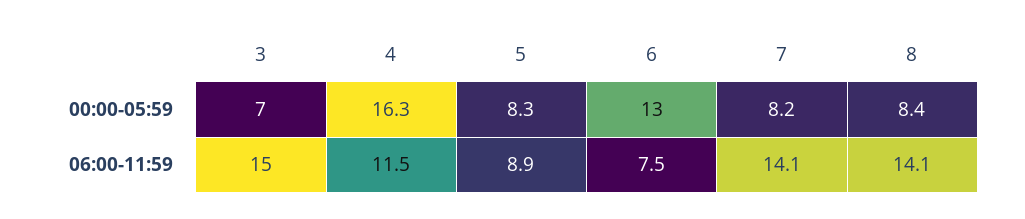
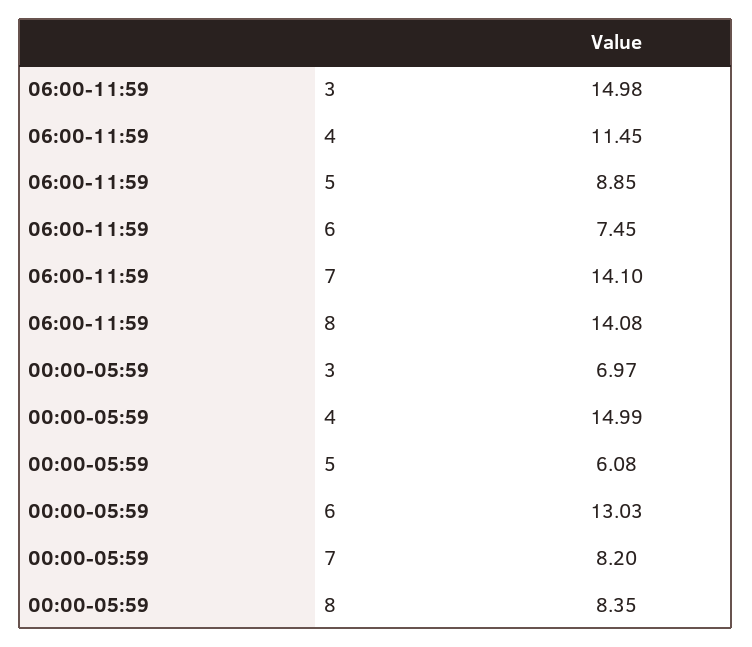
4, 00:00-05:59: 16.3 -> 14.99
5, 00:00-05:59: 8.3 -> 6.08

